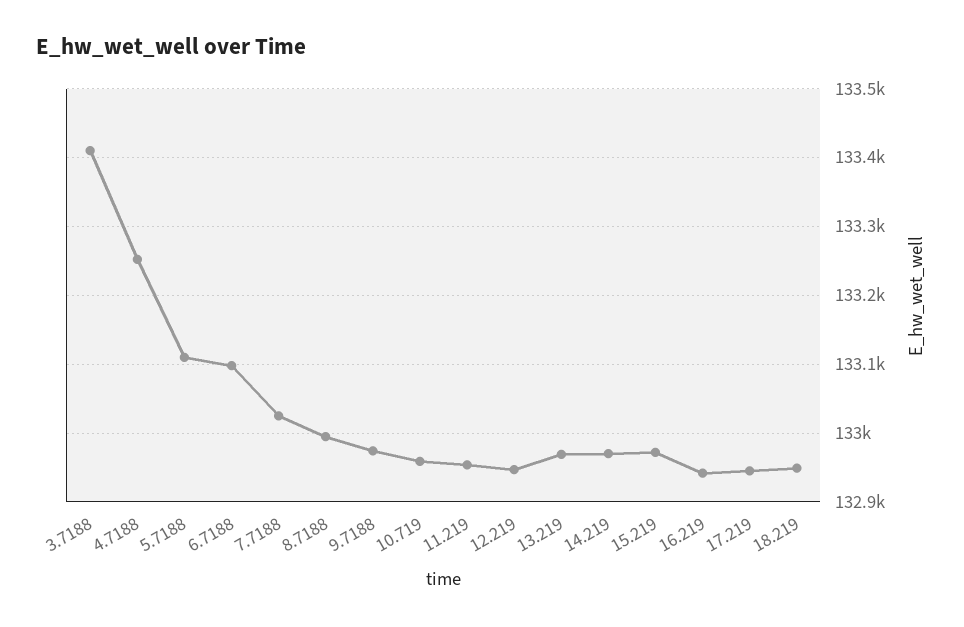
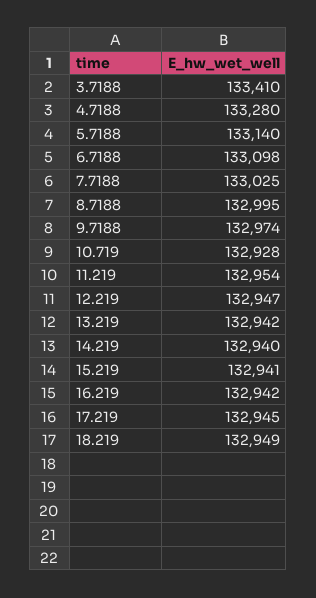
4.7188: 133250 -> 133280
5.7188: 133110 -> 133140
10.719: 132960 -> 132928
13.219: 132970 -> 132942
14.219: 132970 -> 132940
15.219: 132970 -> 132941

